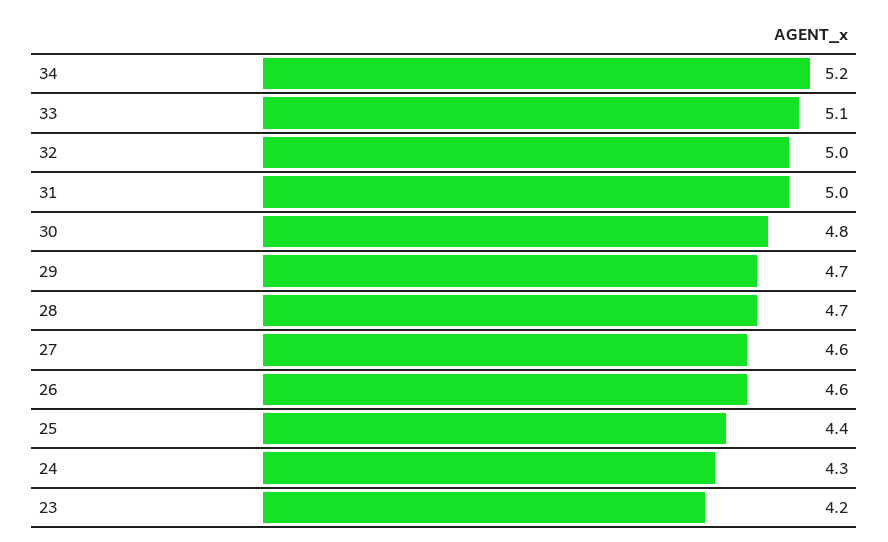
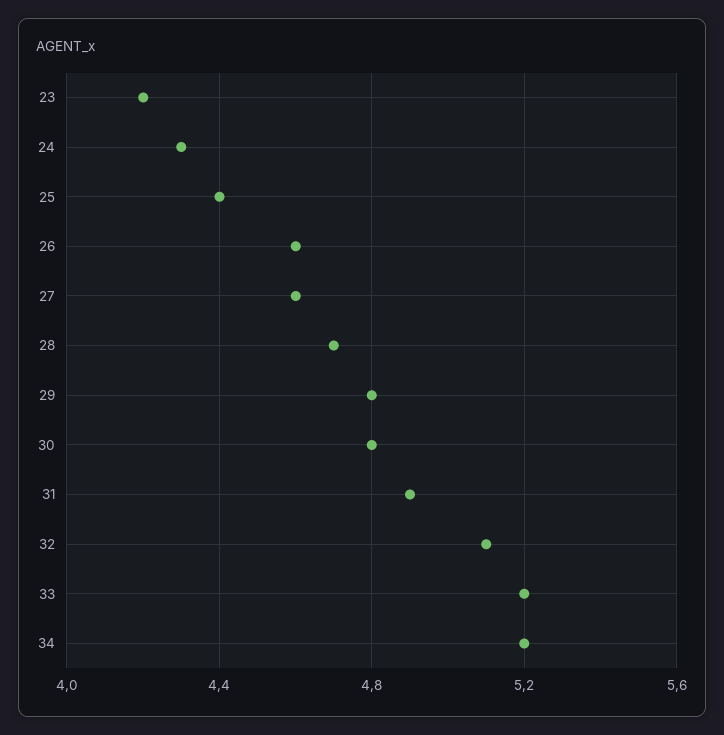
33: 5.1 -> 5.2
32: 5 -> 5.1
31: 5 -> 4.9
29: 4.7 -> 4.8

